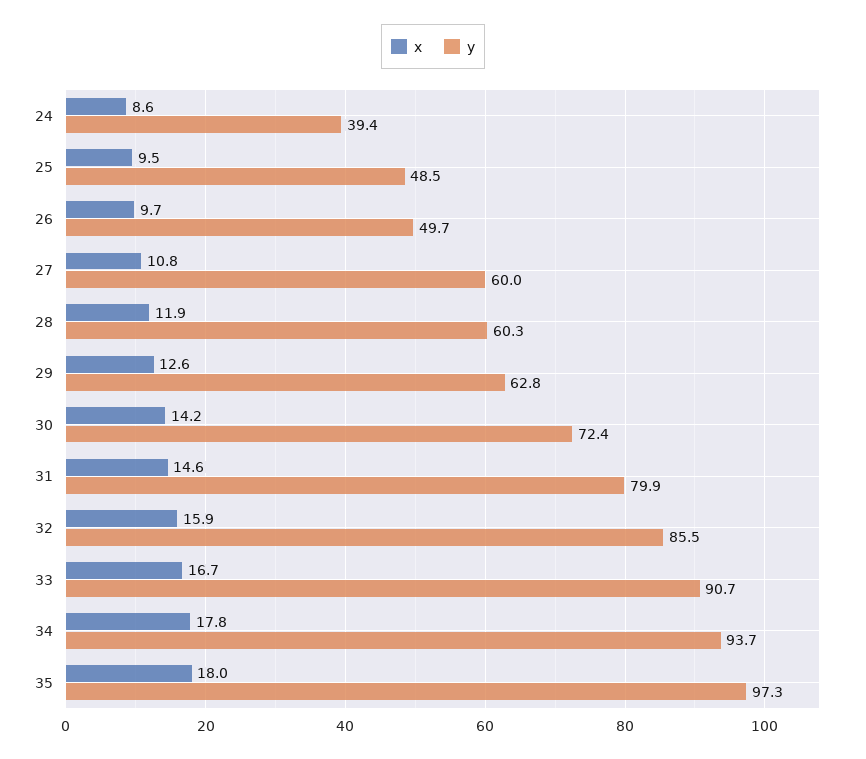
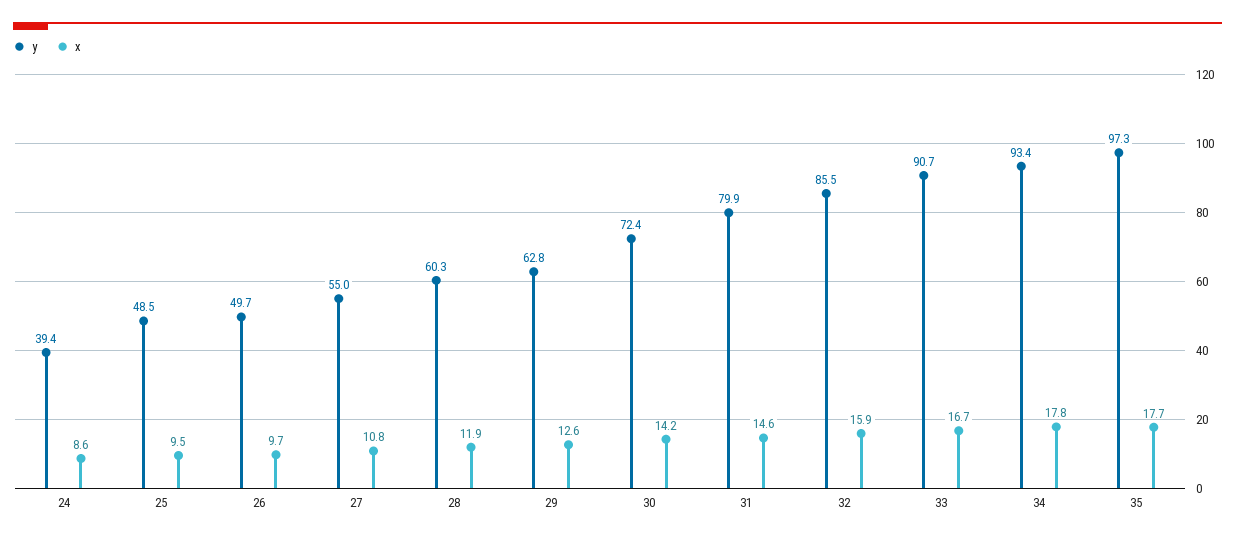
y, 27: 60 -> 55
y, 34: 93.7 -> 93.4
x, 35: 18 -> 17.7

